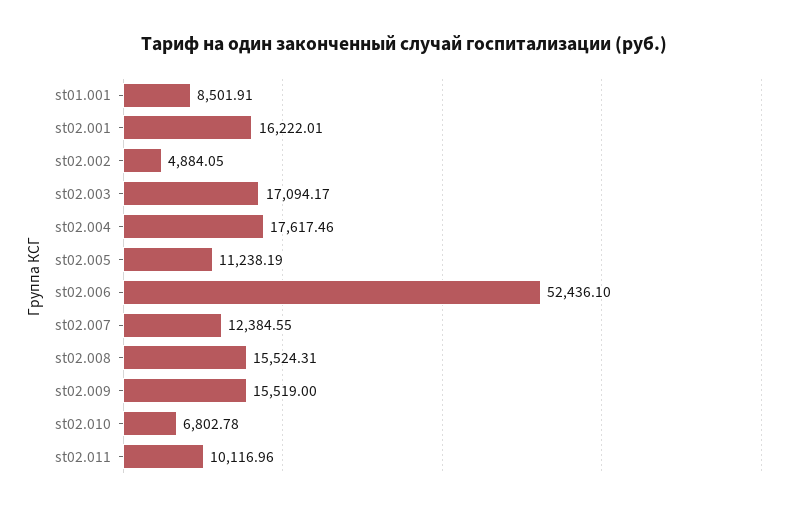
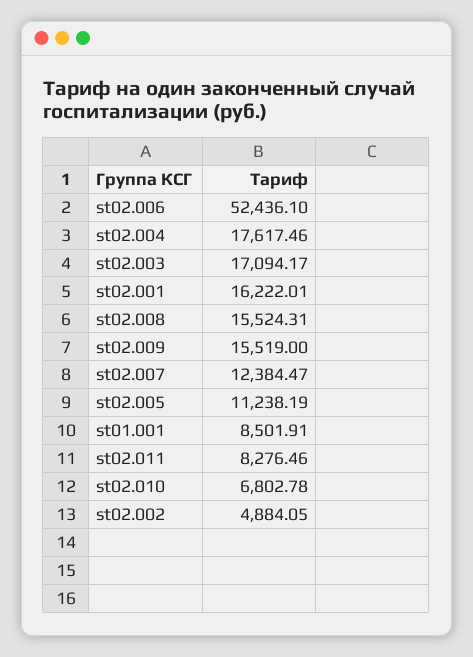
st02.007: 12384.55 -> 12384.47
st02.011: 10116.96 -> 8276.46

